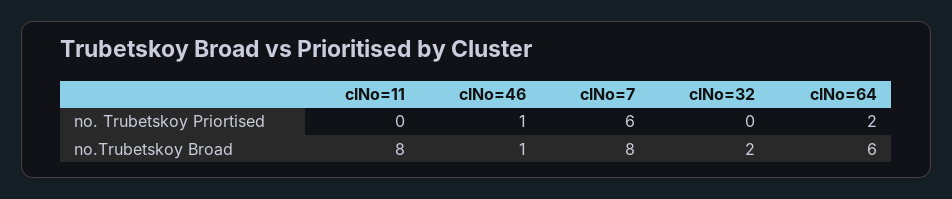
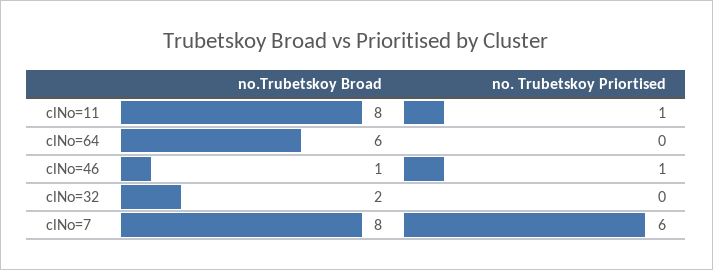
clNo=11, no. Trubetskoy Priortised: 0 -> 1
clNo=64, no. Trubetskoy Priortised: 2 -> 0

